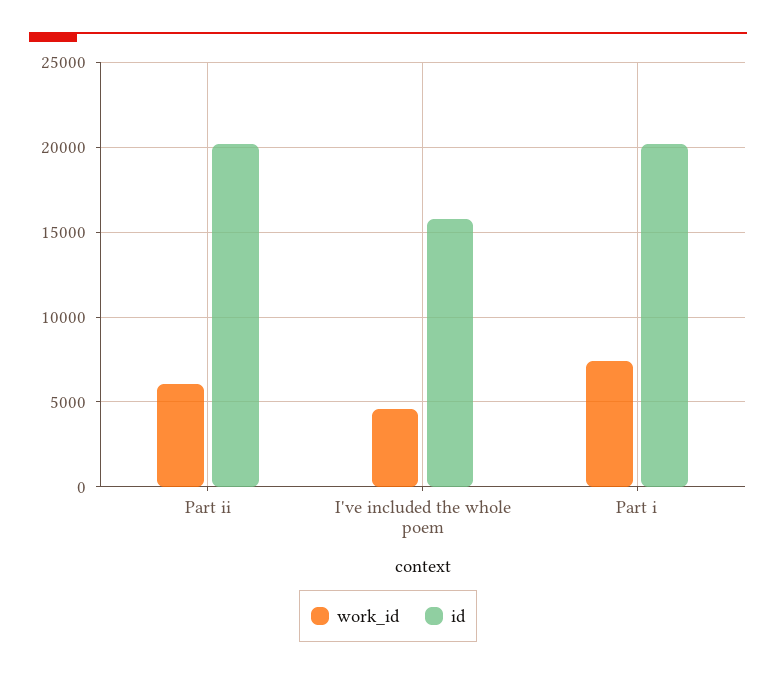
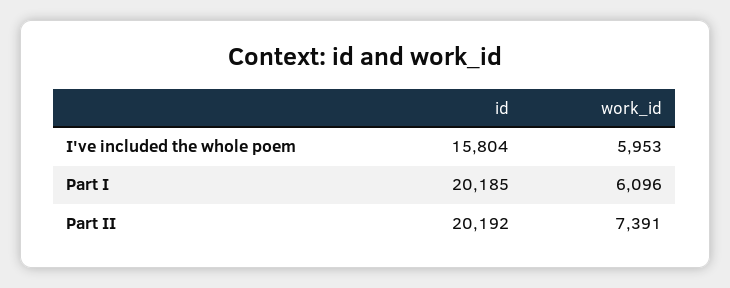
work_id, Part ii: 6000 -> 7391
work_id, I've included the whole poem: 4500 -> 5953
work_id, Part i: 7500 -> 6096

